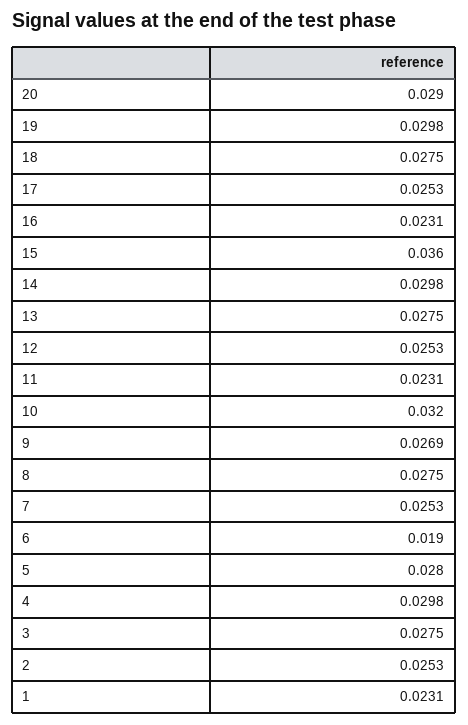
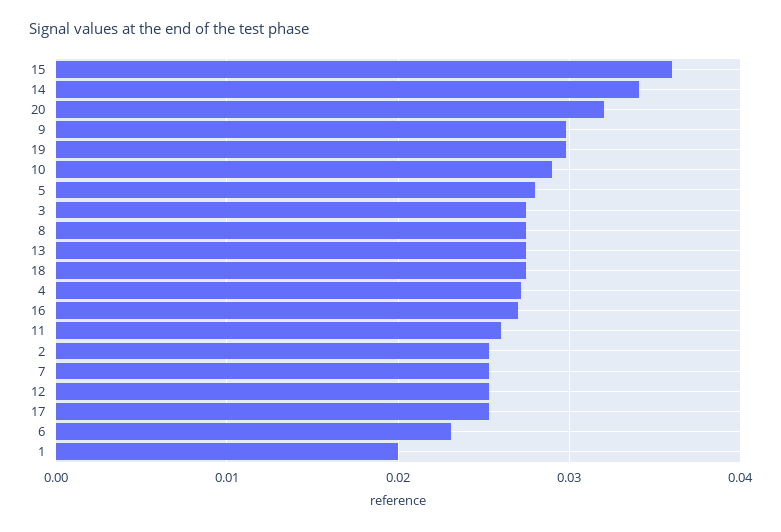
20: 0.029 -> 0.032
16: 0.0231 -> 0.027
14: 0.0298 -> 0.034
11: 0.0231 -> 0.026
10: 0.032 -> 0.029
9: 0.0269 -> 0.03
6: 0.019 -> 0.023
4: 0.0298 -> 0.027
1: 0.0231 -> 0.02

